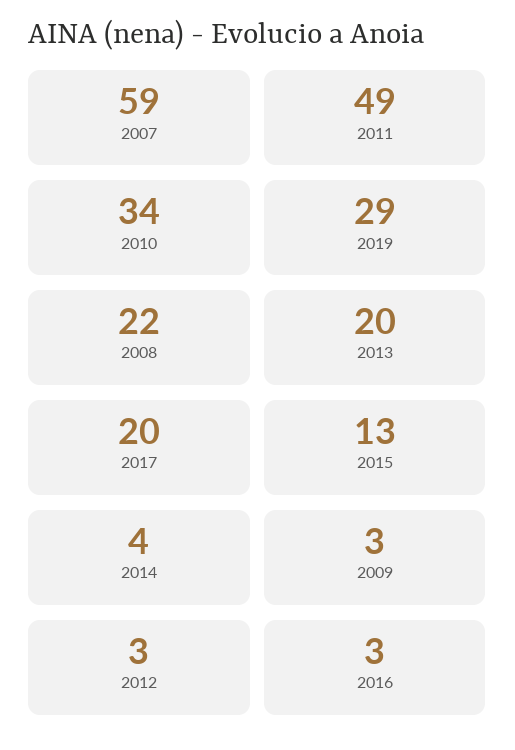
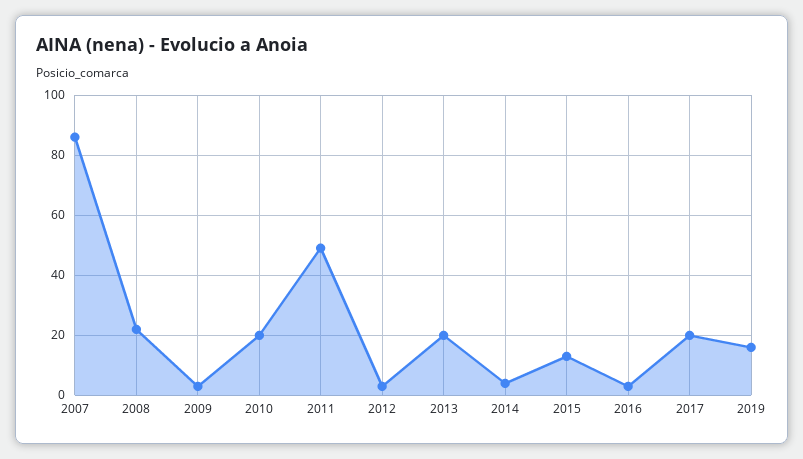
2007: 59 -> 85
2010: 34 -> 20
2019: 29 -> 15

